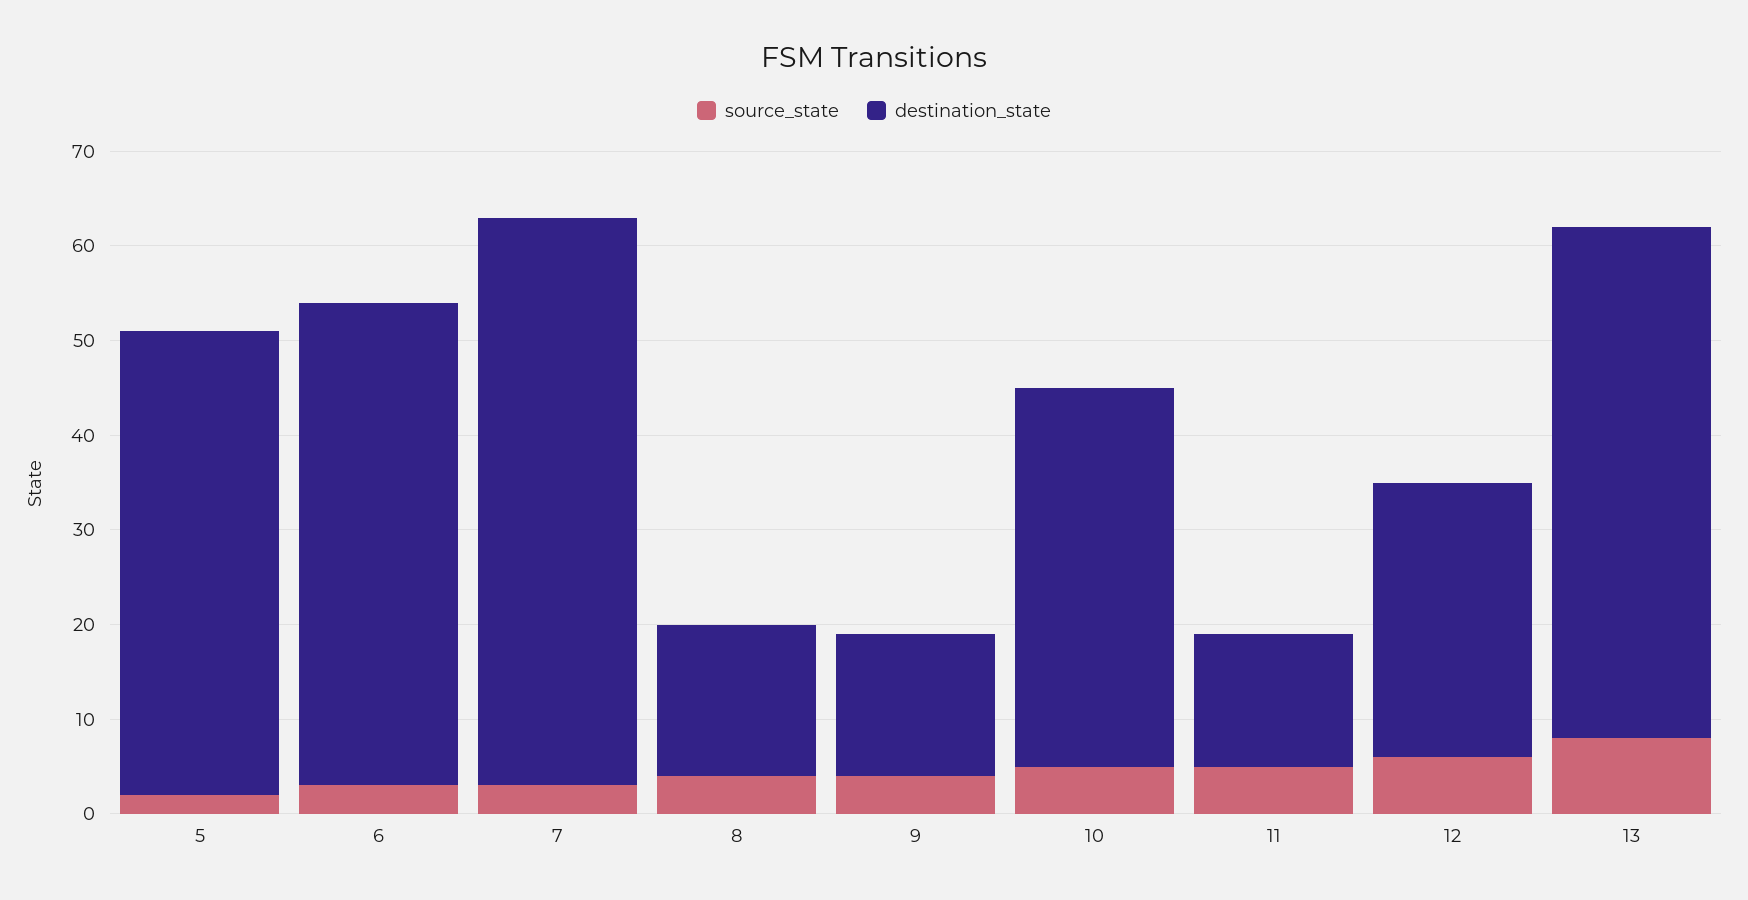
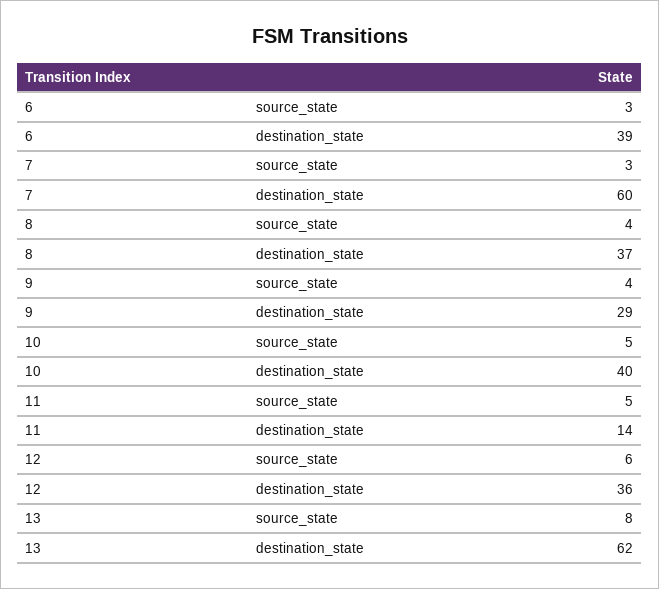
source_state, 5: 2 -> none
destination_state, 5: 49 -> none
destination_state, 6: 51 -> 39
destination_state, 8: 16 -> 37
destination_state, 9: 15 -> 29
destination_state, 12: 29 -> 36
destination_state, 13: 54 -> 62

